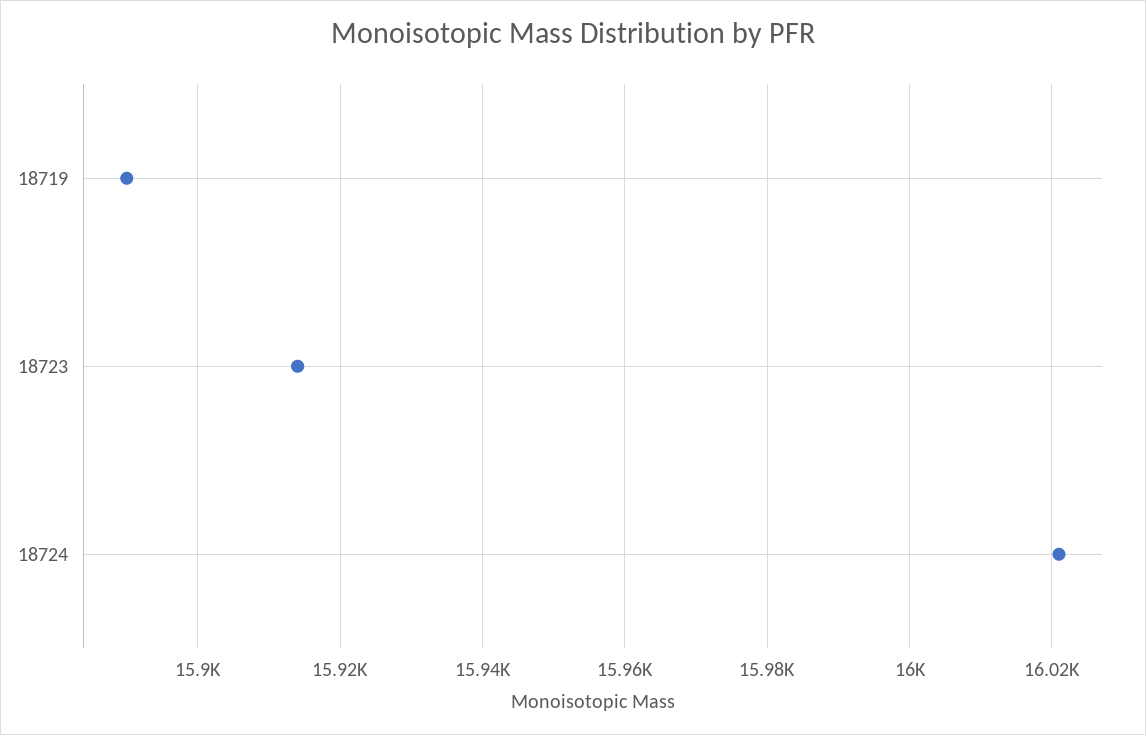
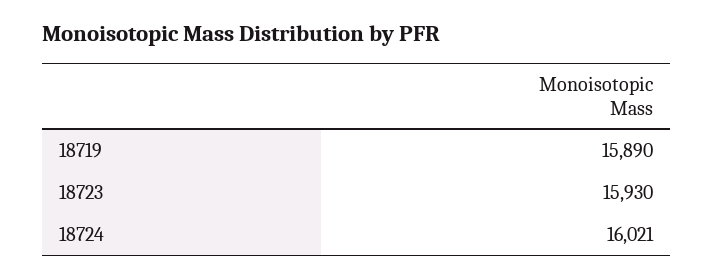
18723: 15915 -> 15930

